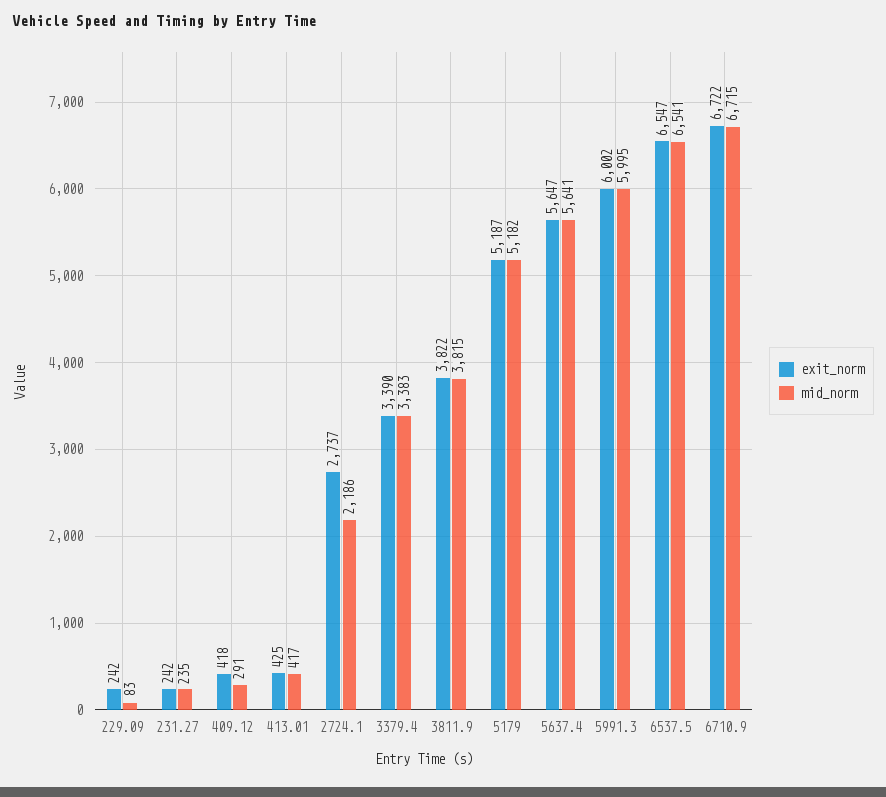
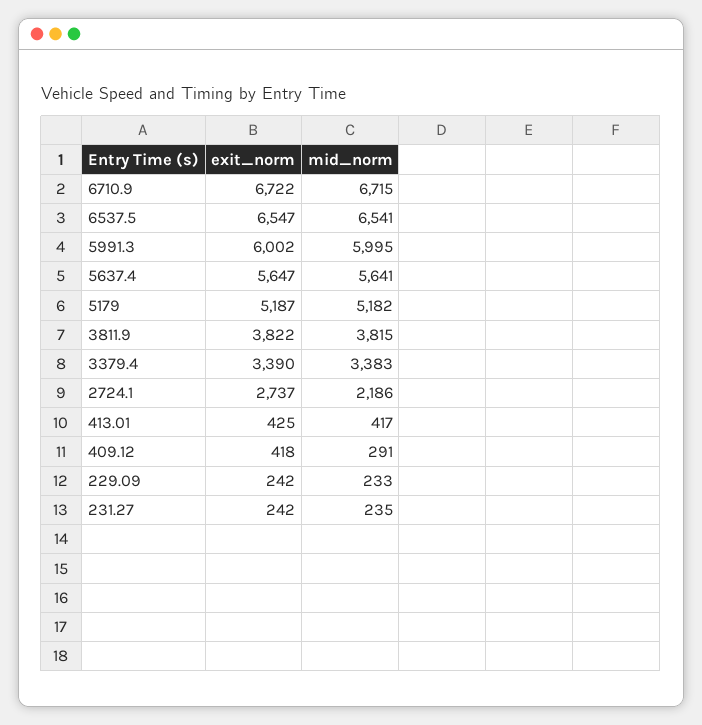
mid_norm, 229.09: 83 -> 233

